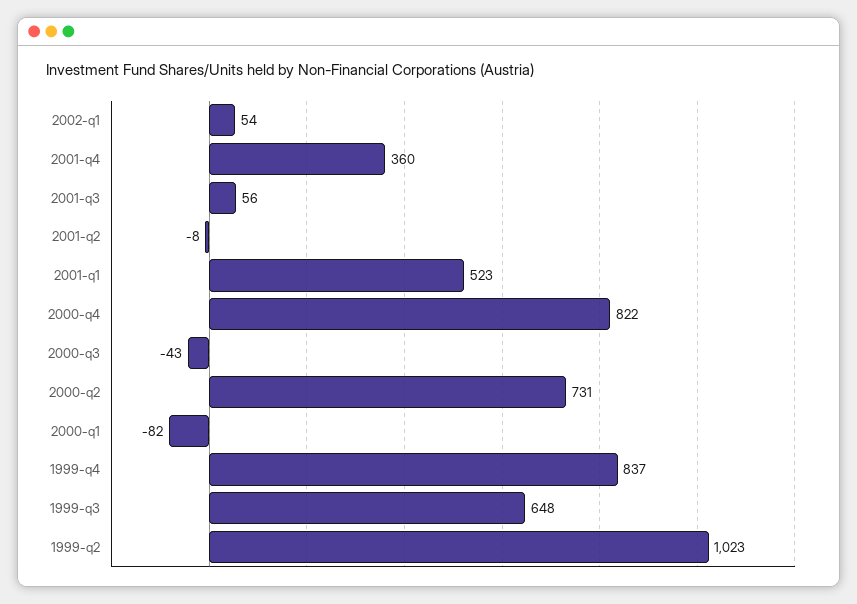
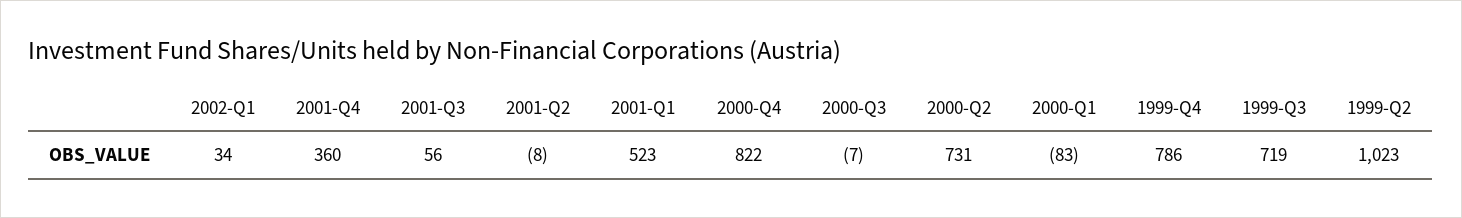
2002-q1: 54 -> 34
2000-q3: -43 -> -7
2000-q1: -82 -> -83
1999-q4: 837 -> 786
1999-q3: 648 -> 719

